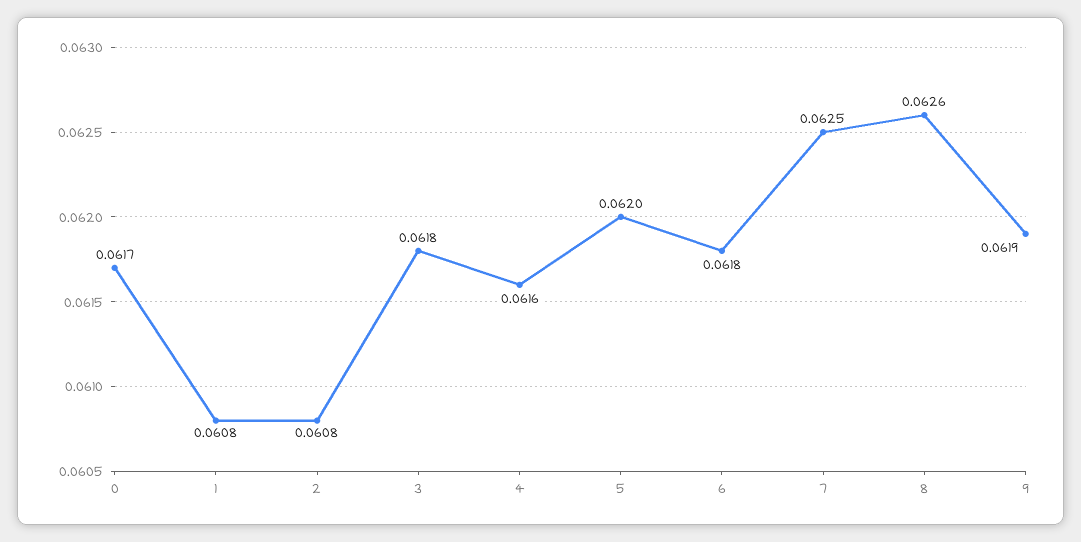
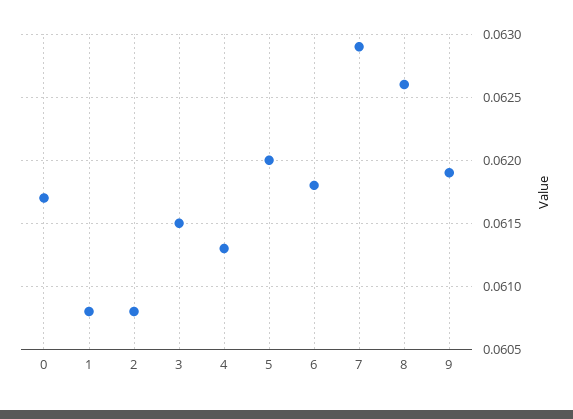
3: 0.0618 -> 0.0615
4: 0.0616 -> 0.0613
7: 0.0625 -> 0.0629

